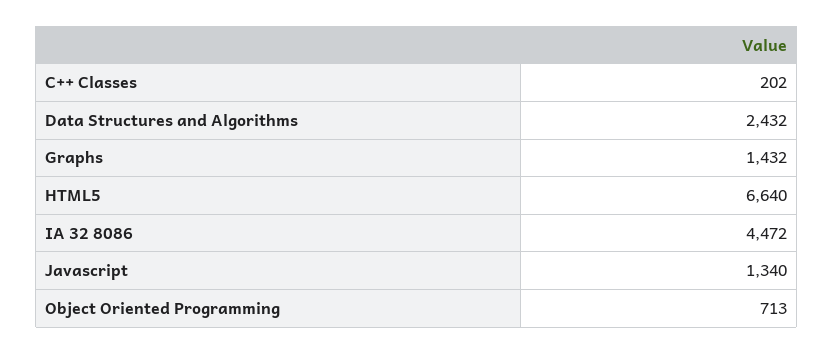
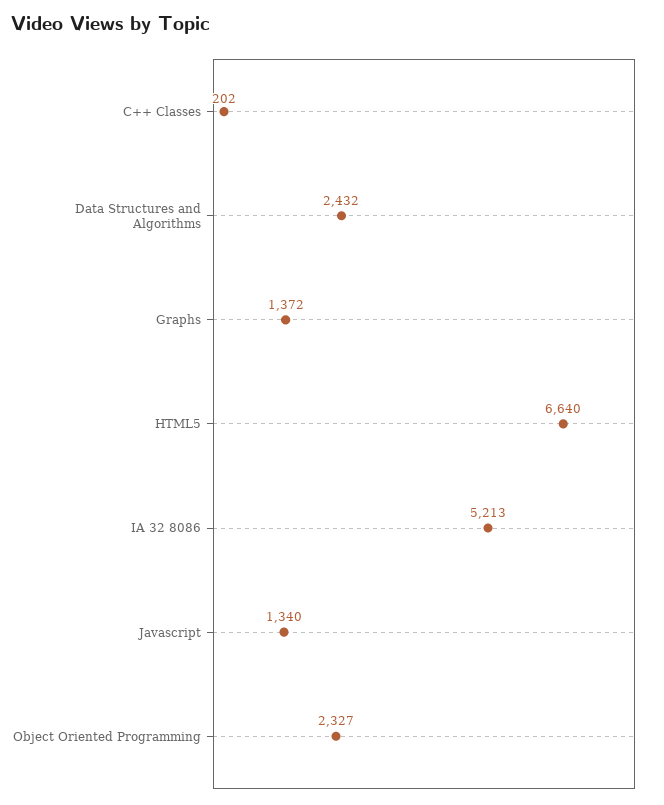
Graphs: 1432 -> 1372
IA 32 8086: 4472 -> 5213
Object Oriented Programming: 713 -> 2327

